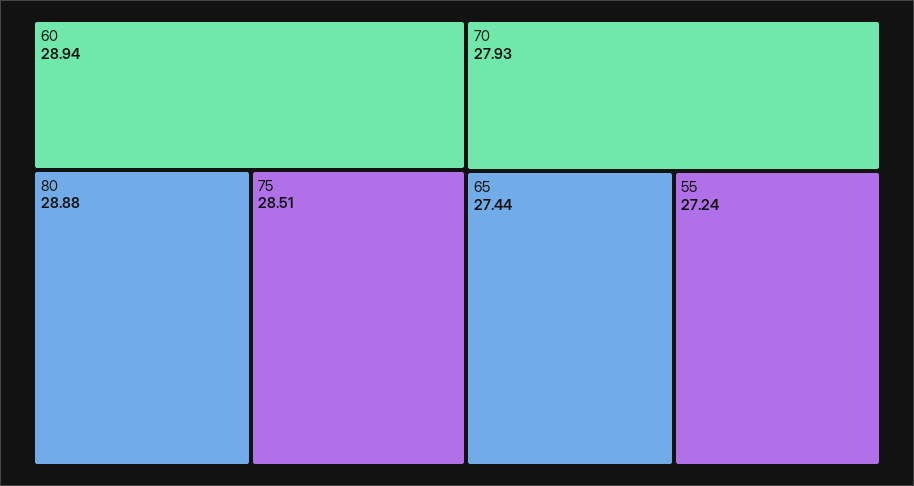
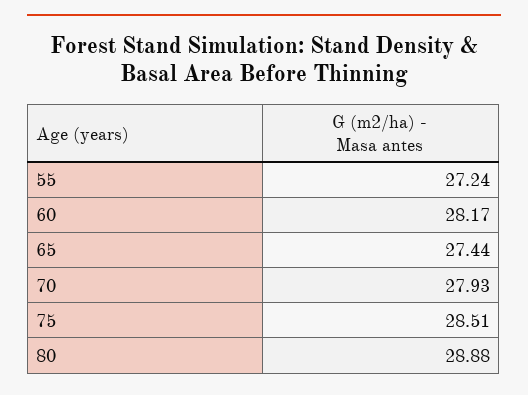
60: 28.94 -> 28.17

